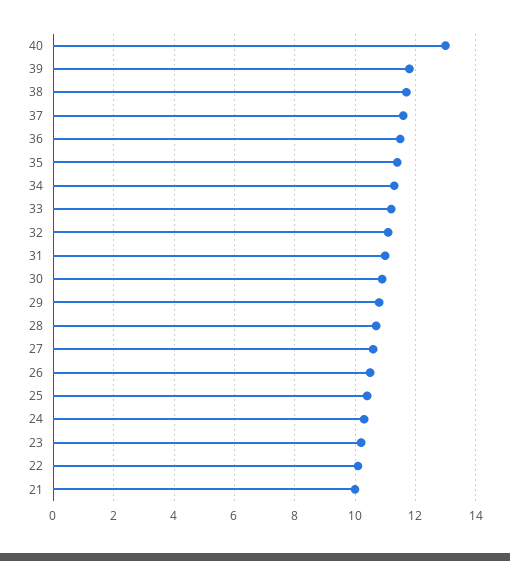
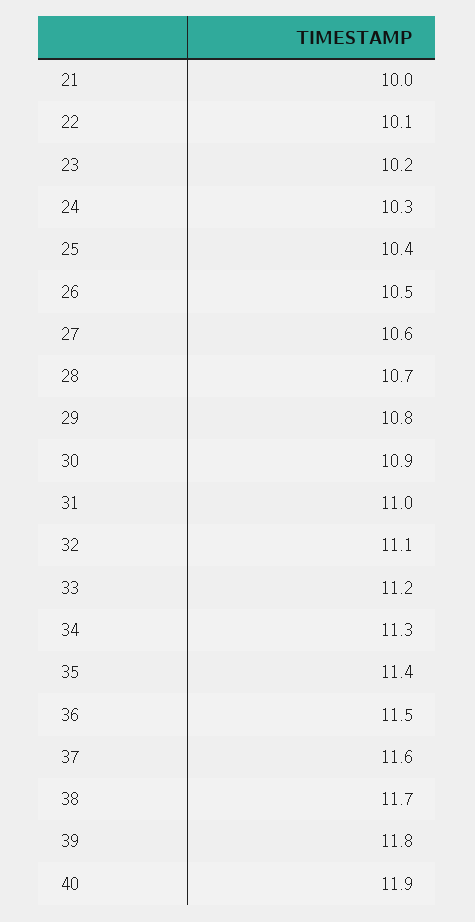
40: 13 -> 11.9

